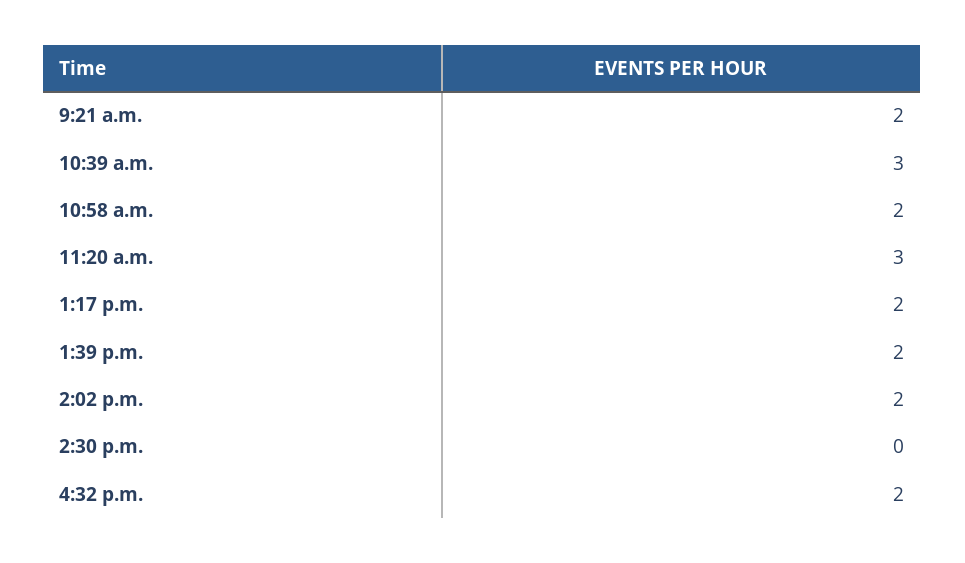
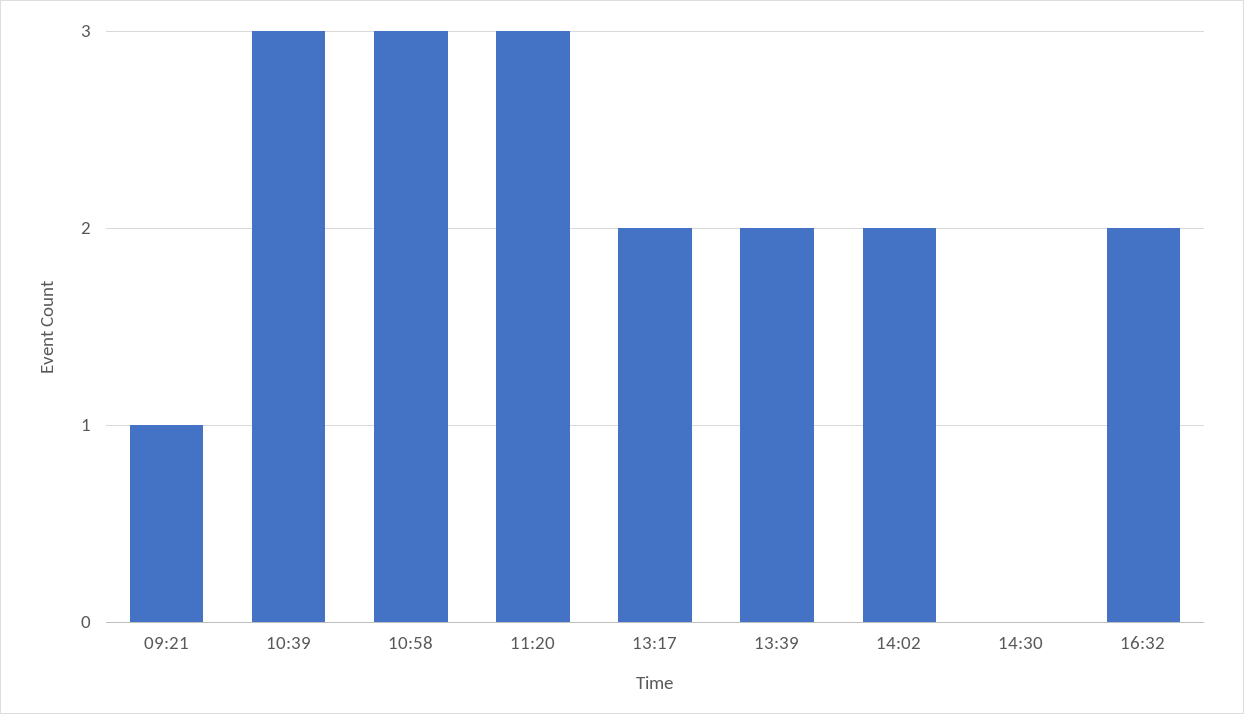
9:21 a.m.: 2 -> 1
10:58 a.m.: 2 -> 3

